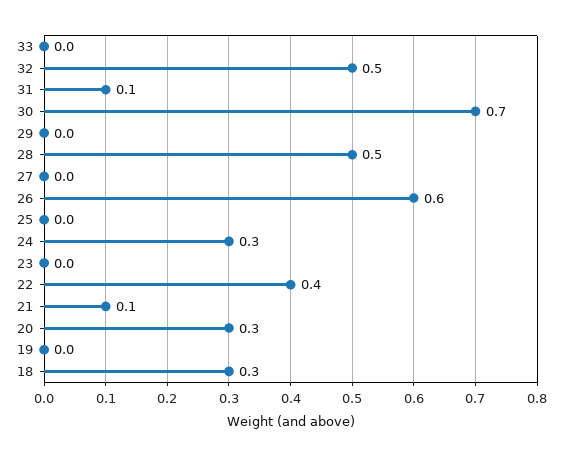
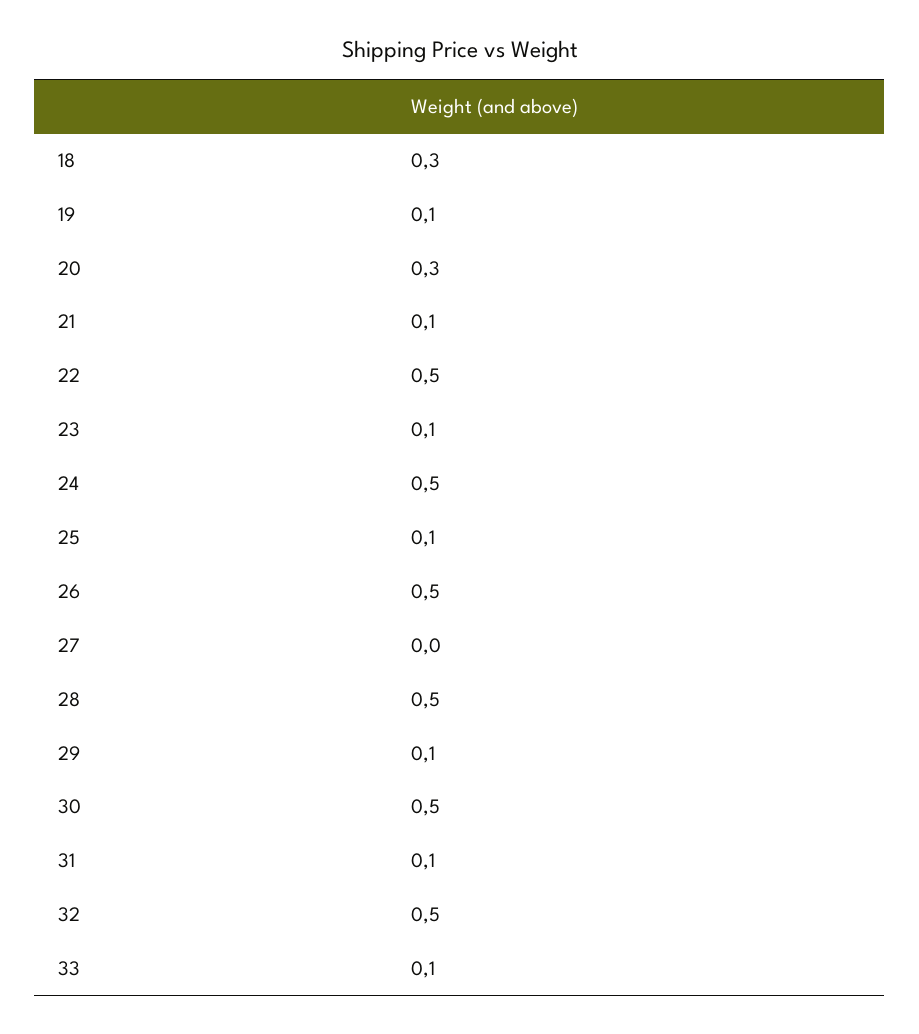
33: 0 -> 0.1
30: 0.7 -> 0.5
29: 0 -> 0.1
26: 0.6 -> 0.5
25: 0 -> 0.1
24: 0.3 -> 0.5
23: 0 -> 0.1
22: 0.4 -> 0.5
19: 0 -> 0.1

